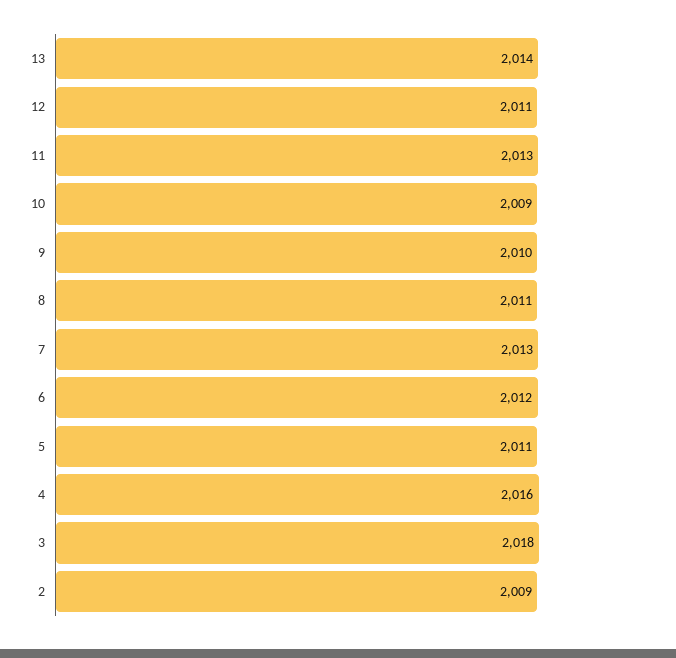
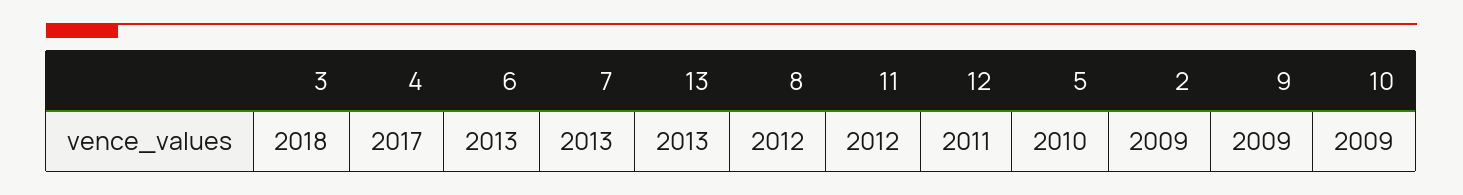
13: 2014 -> 2013
11: 2013 -> 2012
9: 2010 -> 2009
8: 2011 -> 2012
6: 2012 -> 2013
5: 2011 -> 2010
4: 2016 -> 2017

